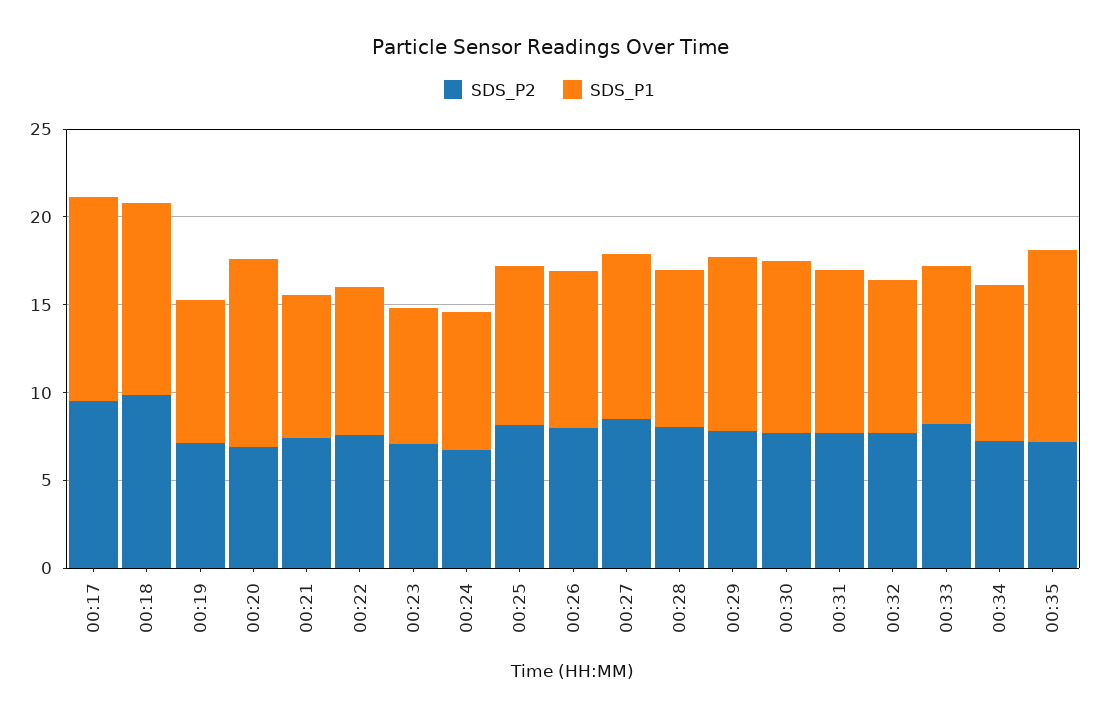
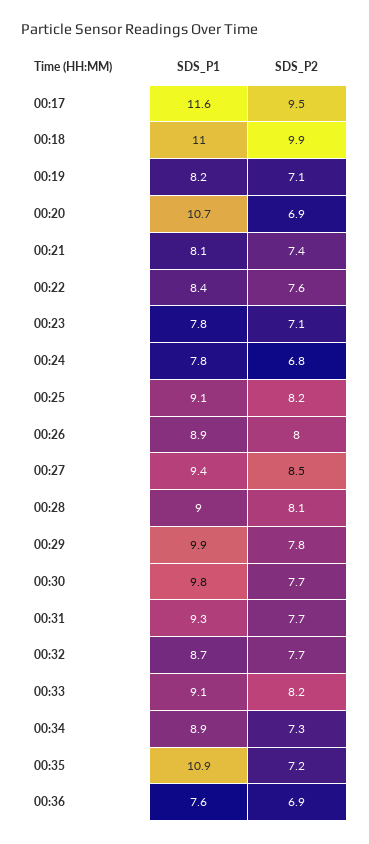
SDS_P1, 00:36: none -> 7.6
SDS_P2, 00:36: none -> 6.9

